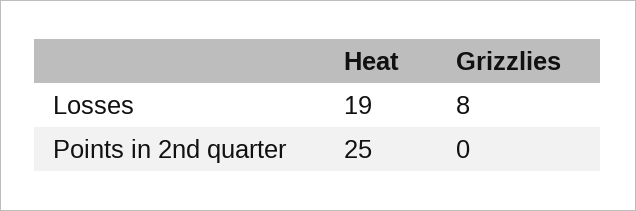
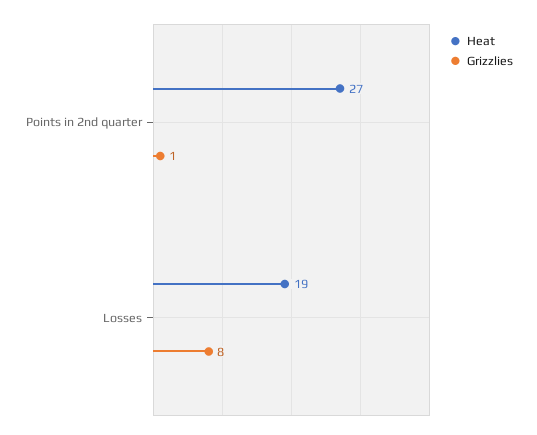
Heat, Points in 2nd quarter: 25 -> 27
Grizzlies, Points in 2nd quarter: 0 -> 1

